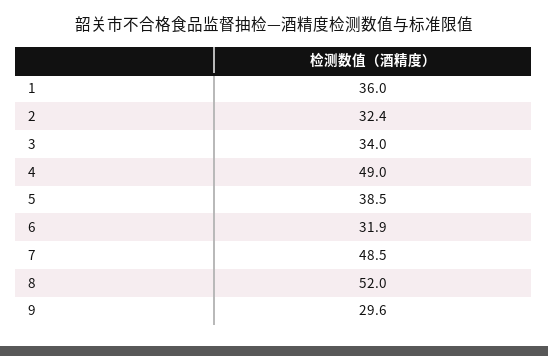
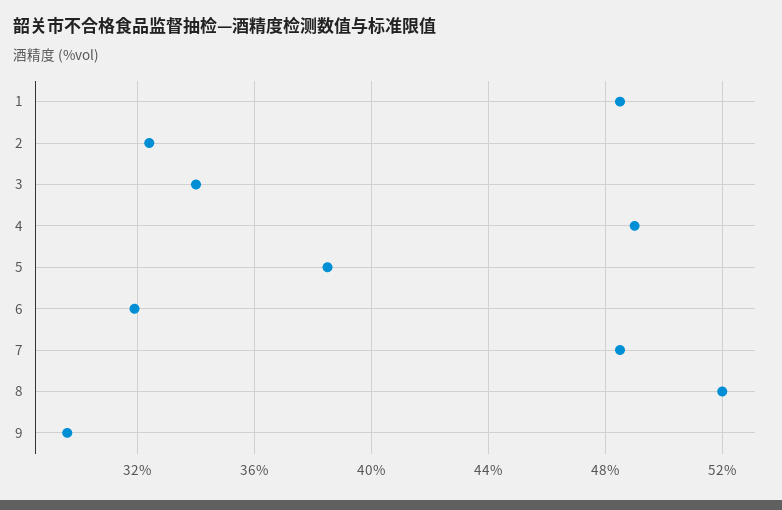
1: 36 -> 48.5

